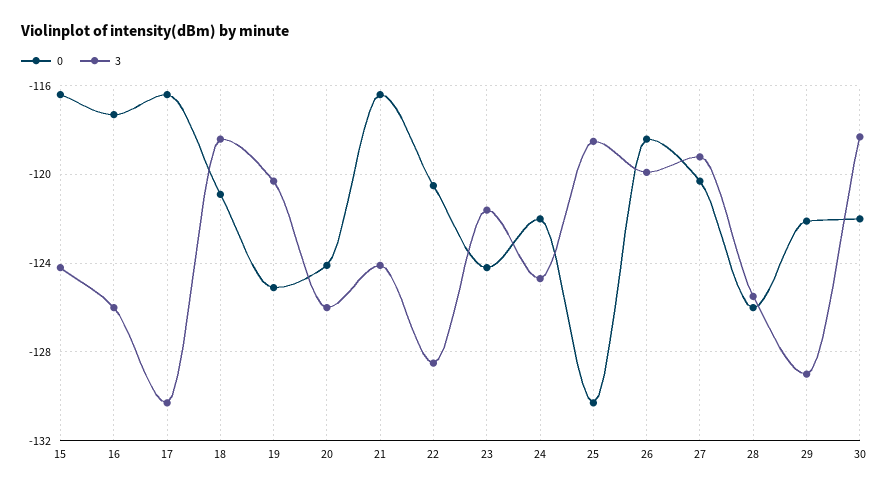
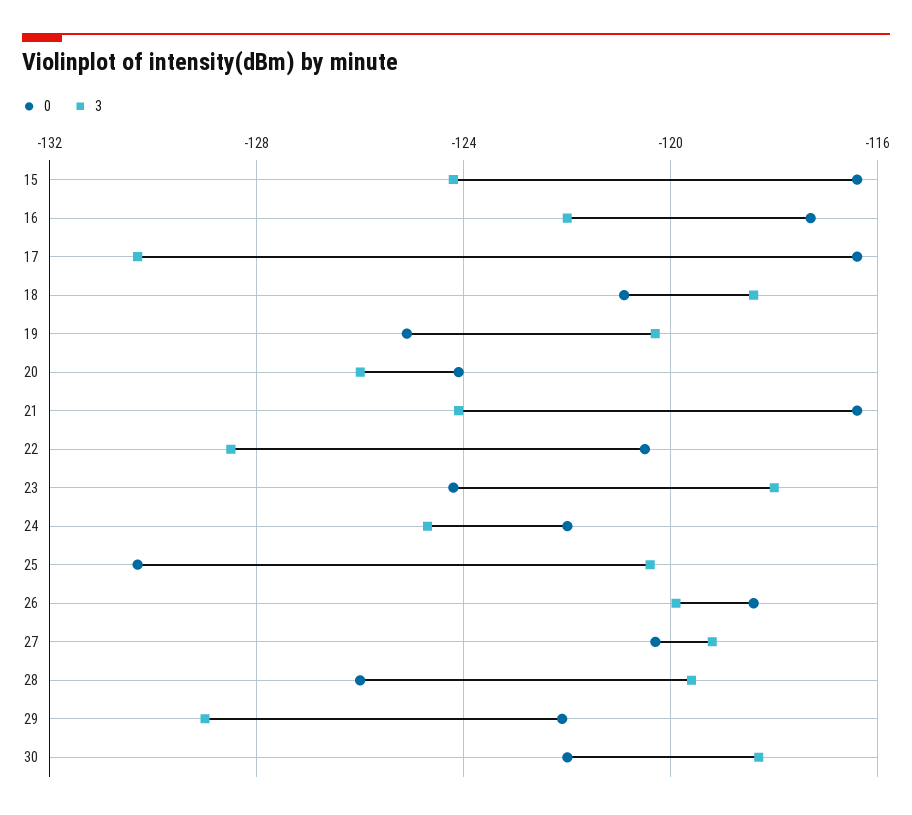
3, 16: -126 -> -122
3, 23: -121.5 -> -118
3, 25: -118.5 -> -120.5
3, 28: -125.5 -> -119.5

